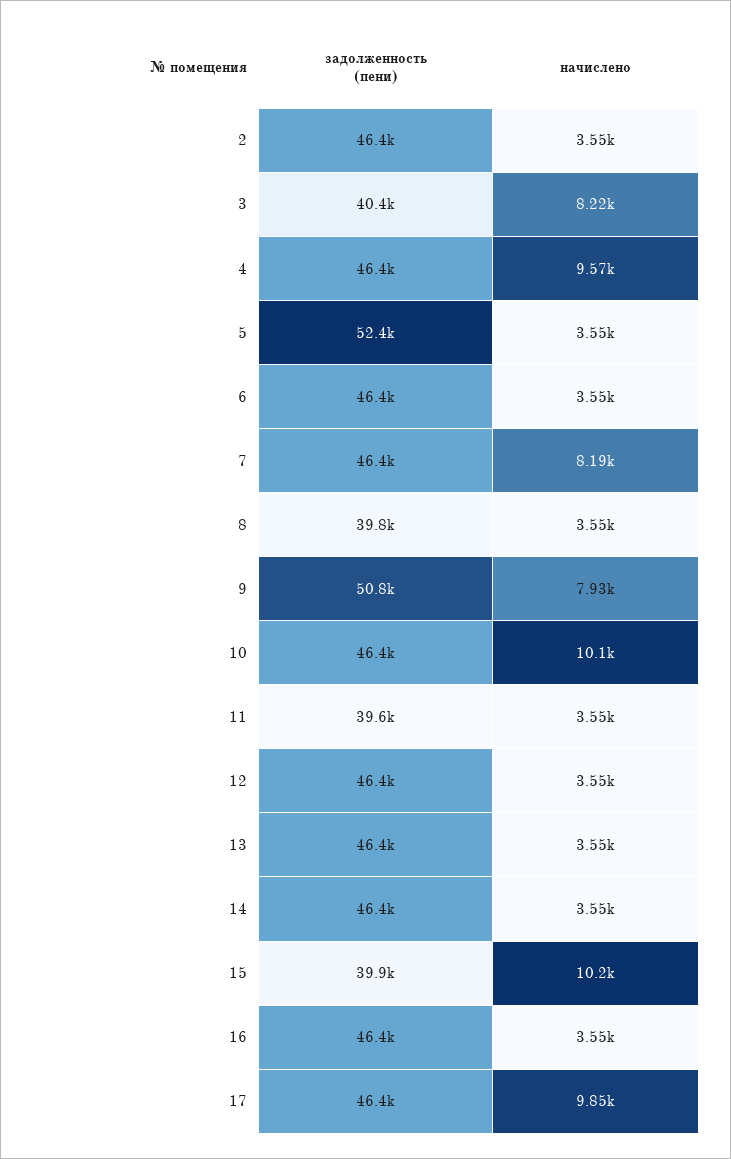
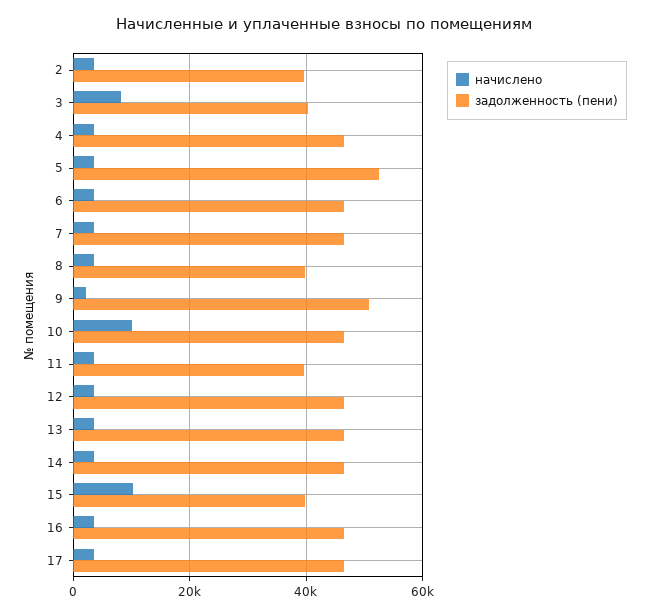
задолженность (пени), 2: 46400 -> 40000
начислено, 4: 9570 -> 4000
начислено, 7: 8190 -> 4000
начислено, 9: 7930 -> 2000
начислено, 17: 9850 -> 4000

